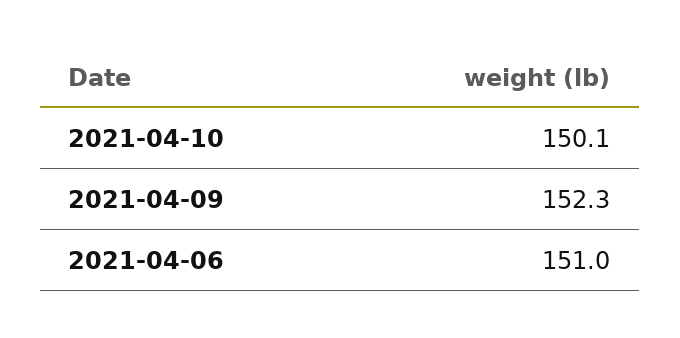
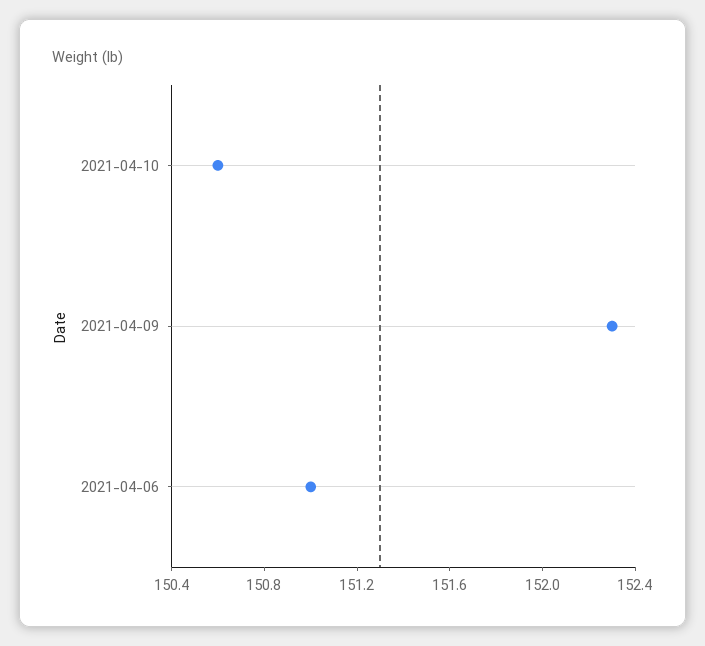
2021-04-10: 150.1 -> 150.6

